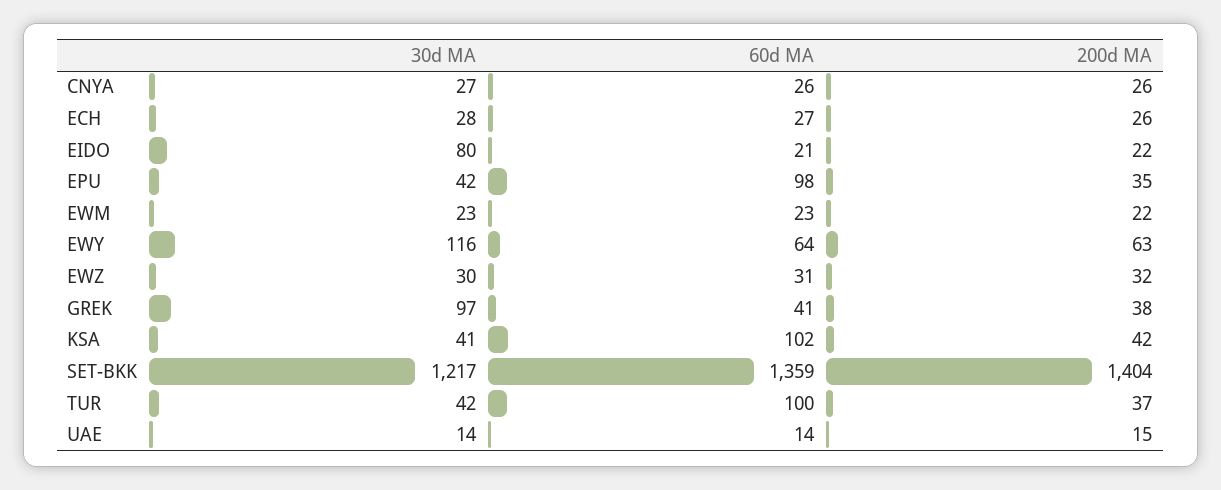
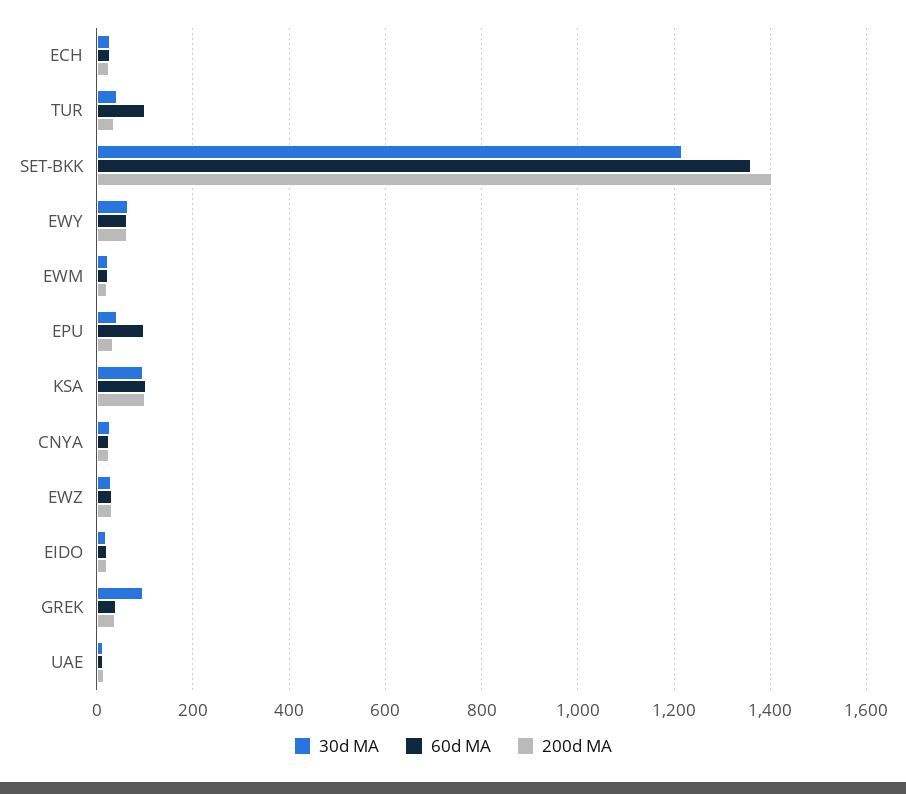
30d MA, EIDO: 80 -> 20
30d MA, EWY: 116 -> 60
30d MA, KSA: 41 -> 100
200d MA, KSA: 42 -> 100

